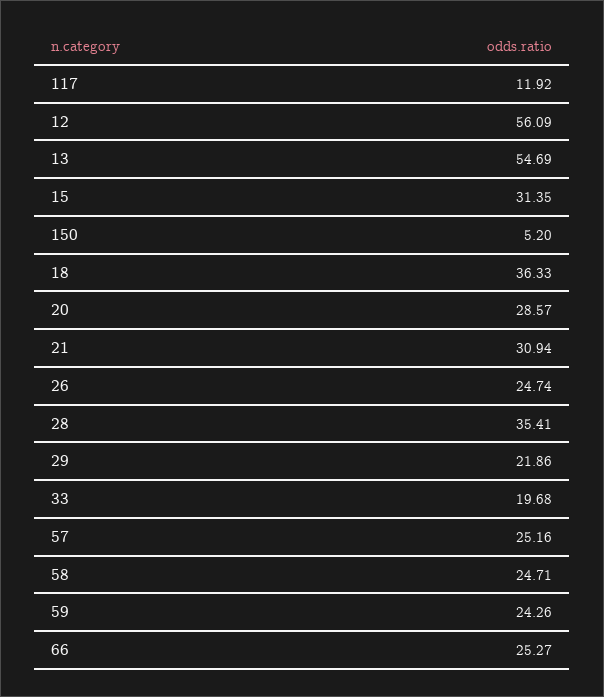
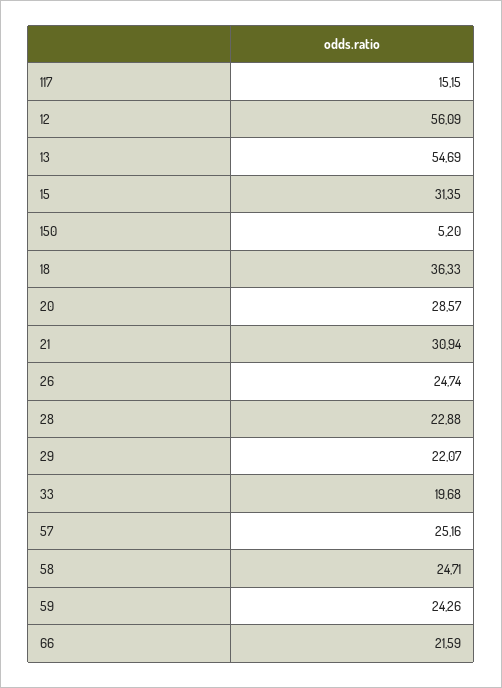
117: 11.92 -> 15.15
28: 35.41 -> 22.88
29: 21.86 -> 22.07
66: 25.27 -> 21.59

